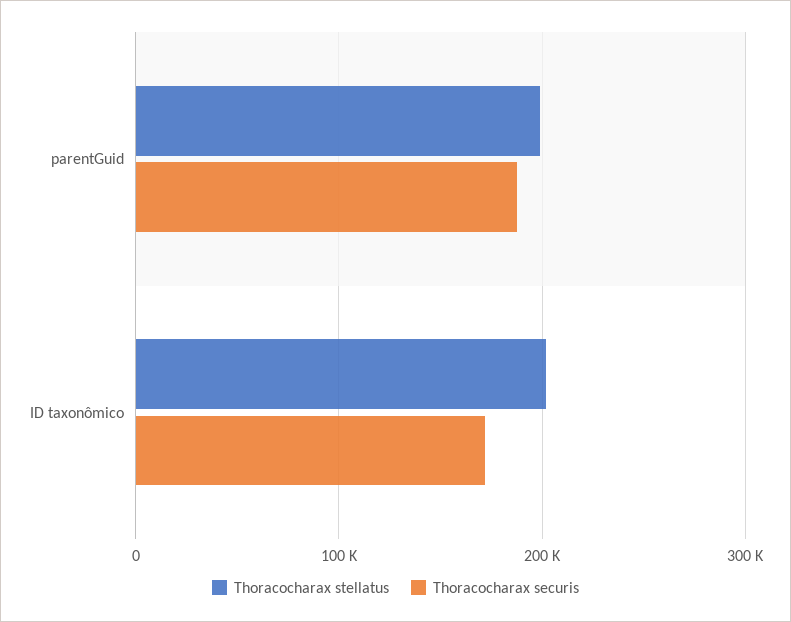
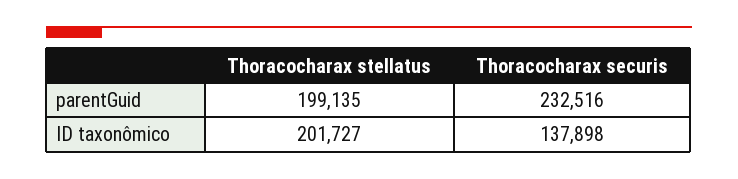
Thoracocharax securis, parentGuid: 190000 -> 232516
Thoracocharax securis, ID taxonômico: 170000 -> 137898

